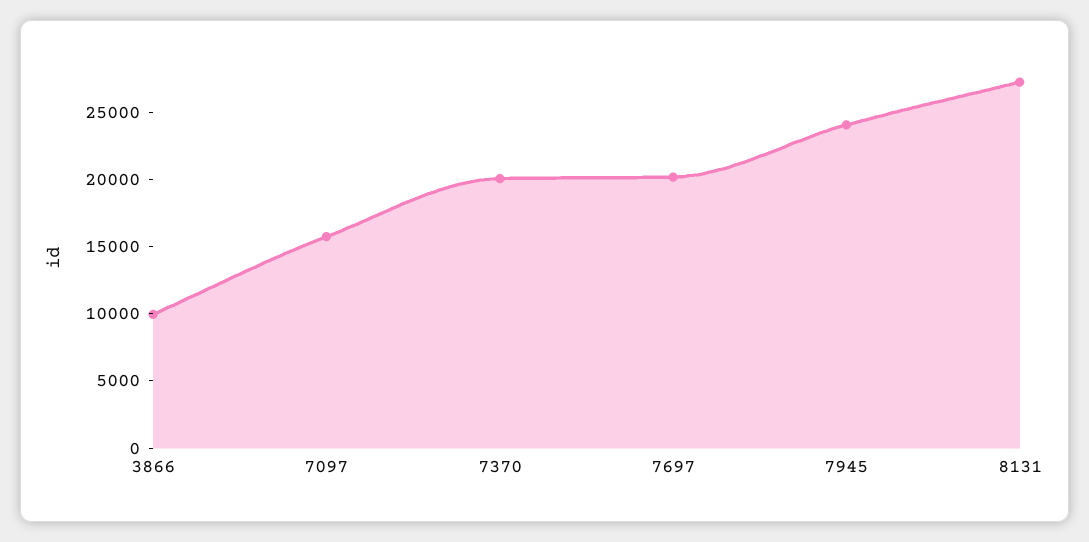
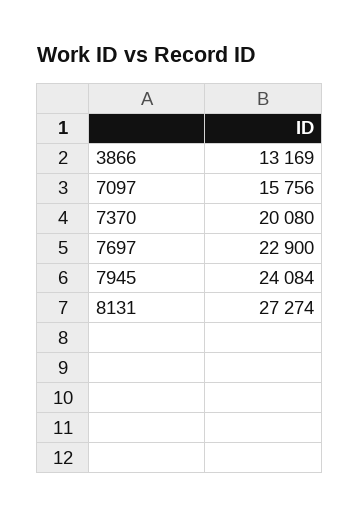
3866: 10000 -> 13169
7697: 20000 -> 22900

